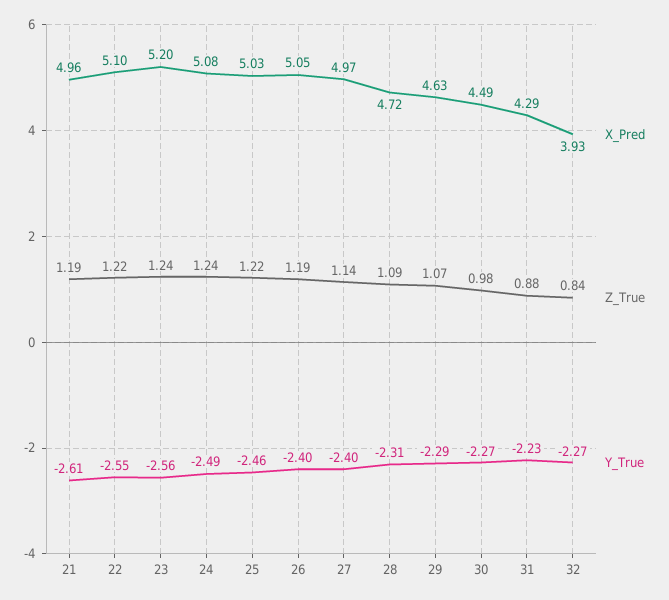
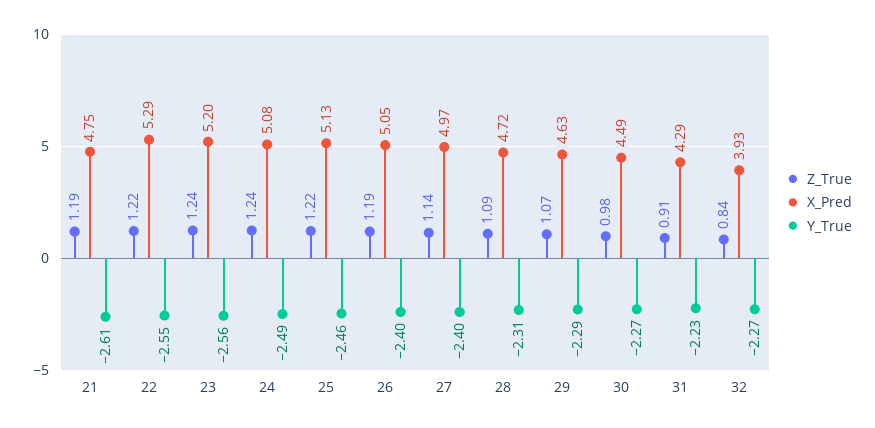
X_Pred, 21: 4.96 -> 4.75
X_Pred, 22: 5.1 -> 5.29
X_Pred, 25: 5.03 -> 5.13
Z_True, 31: 0.88 -> 0.91

